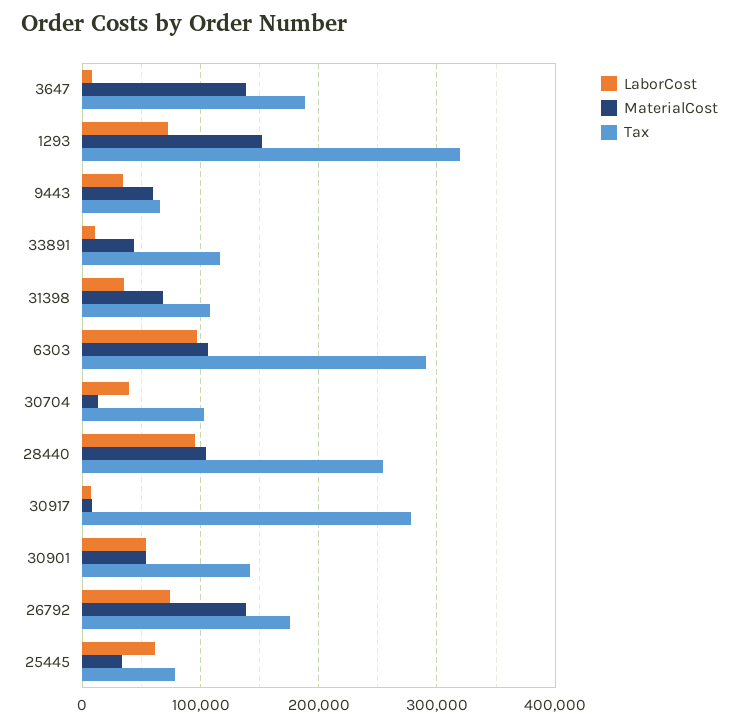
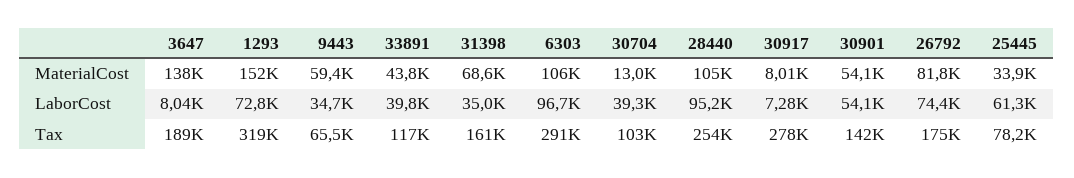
LaborCost, 33891: 10000 -> 39800
Tax, 31398: 110000 -> 161000
MaterialCost, 26792: 140000 -> 81800

